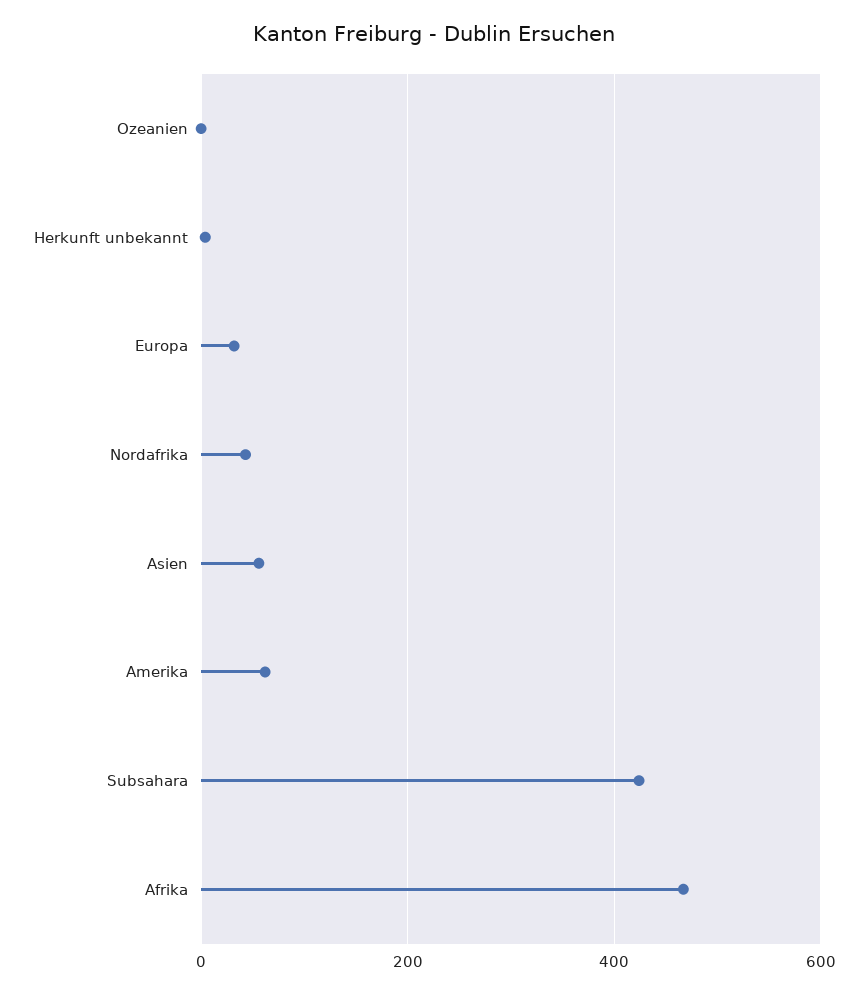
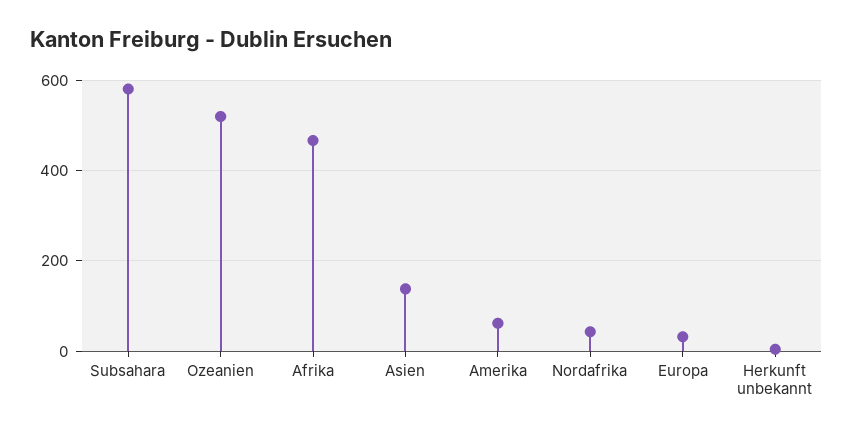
Ozeanien: 0 -> 520
Asien: 60 -> 140
Subsahara: 420 -> 580

